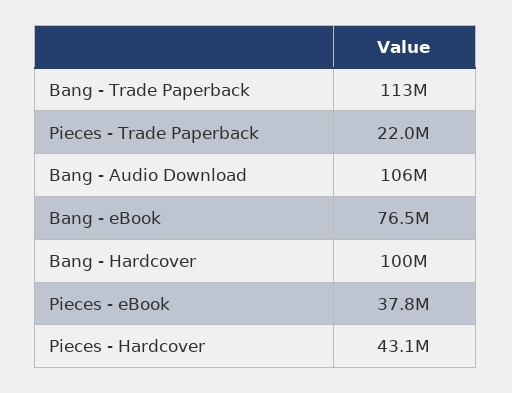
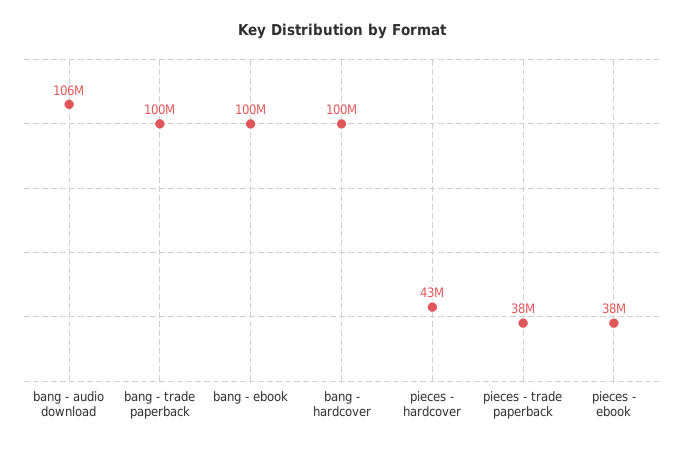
Bang - Trade Paperback: 113000000 -> 100000000
Pieces - Trade Paperback: 22000000 -> 38000000
Bang - eBook: 76500000 -> 100000000

